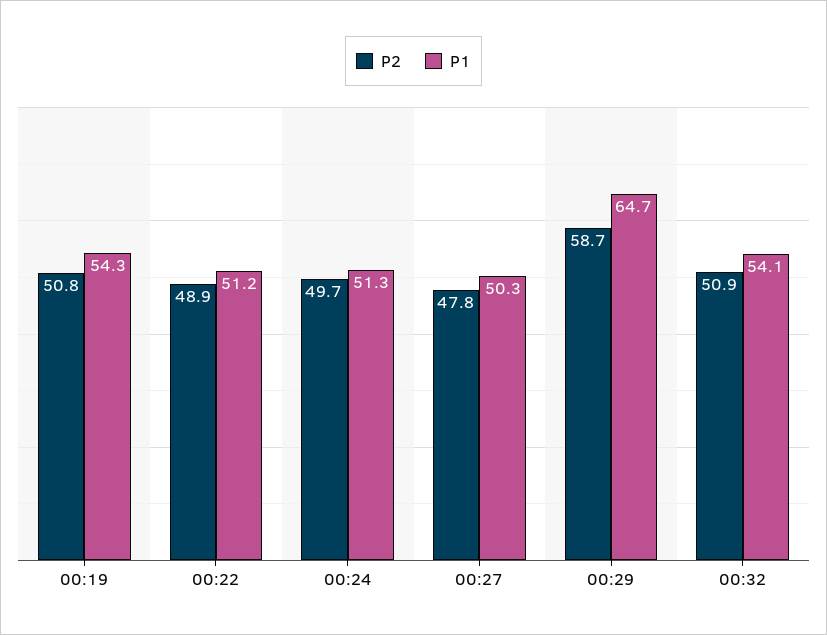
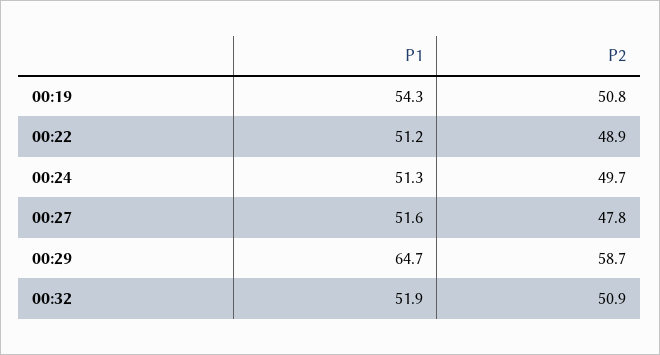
P1, 00:27: 50.3 -> 51.6
P1, 00:32: 54.1 -> 51.9

